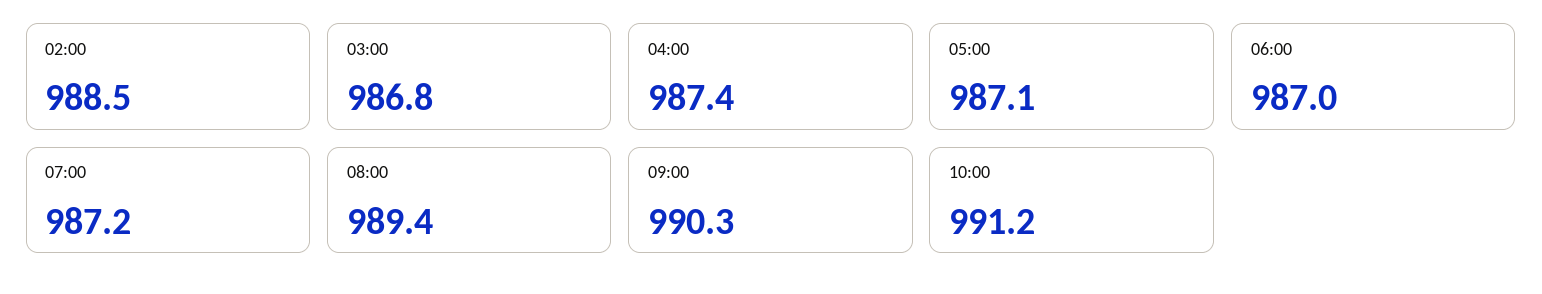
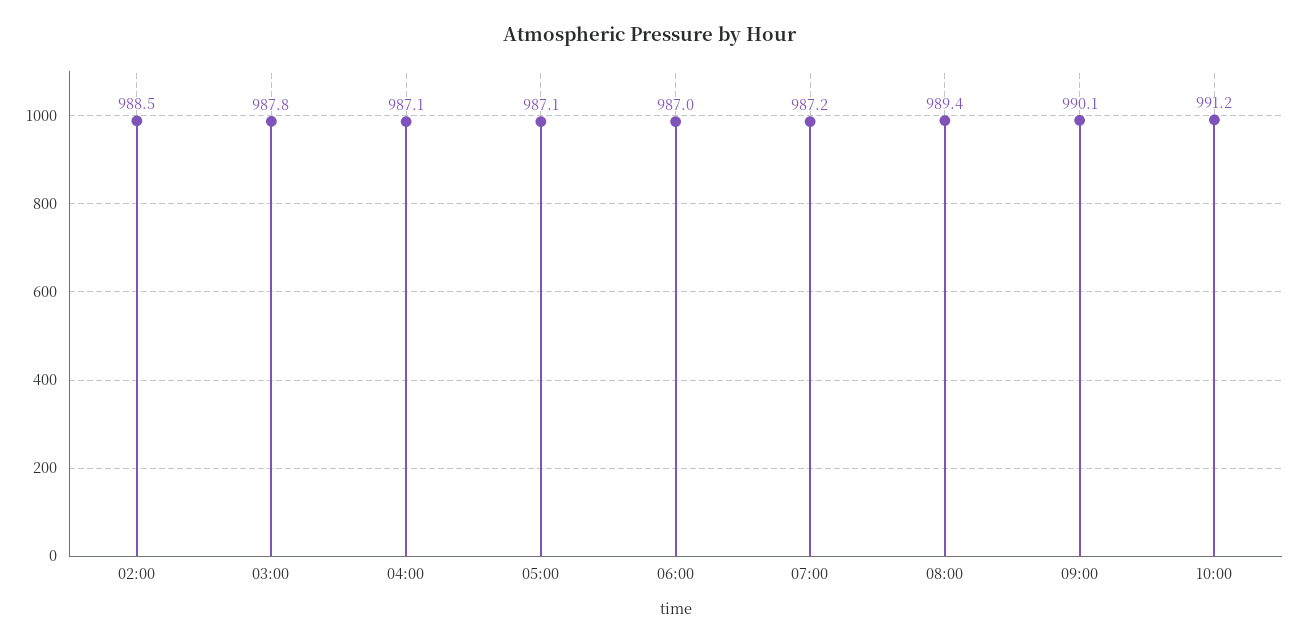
03:00: 986.8 -> 987.8
04:00: 987.4 -> 987.1
09:00: 990.3 -> 990.1

